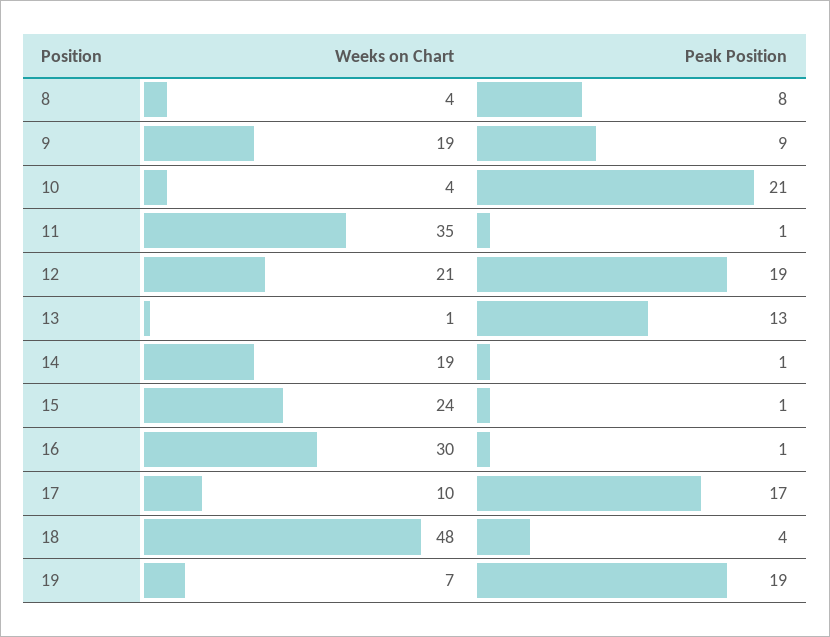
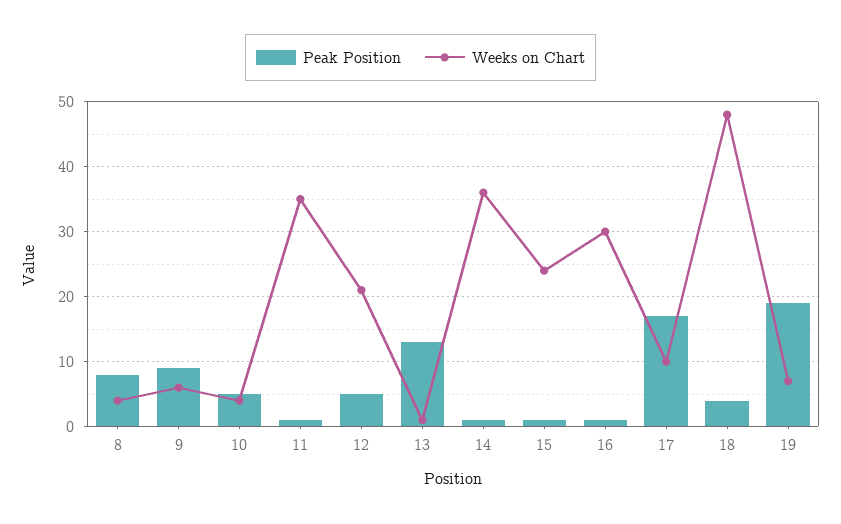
Weeks on Chart, 9: 19 -> 6
Peak Position, 10: 21 -> 5
Peak Position, 12: 19 -> 5
Weeks on Chart, 14: 19 -> 36

